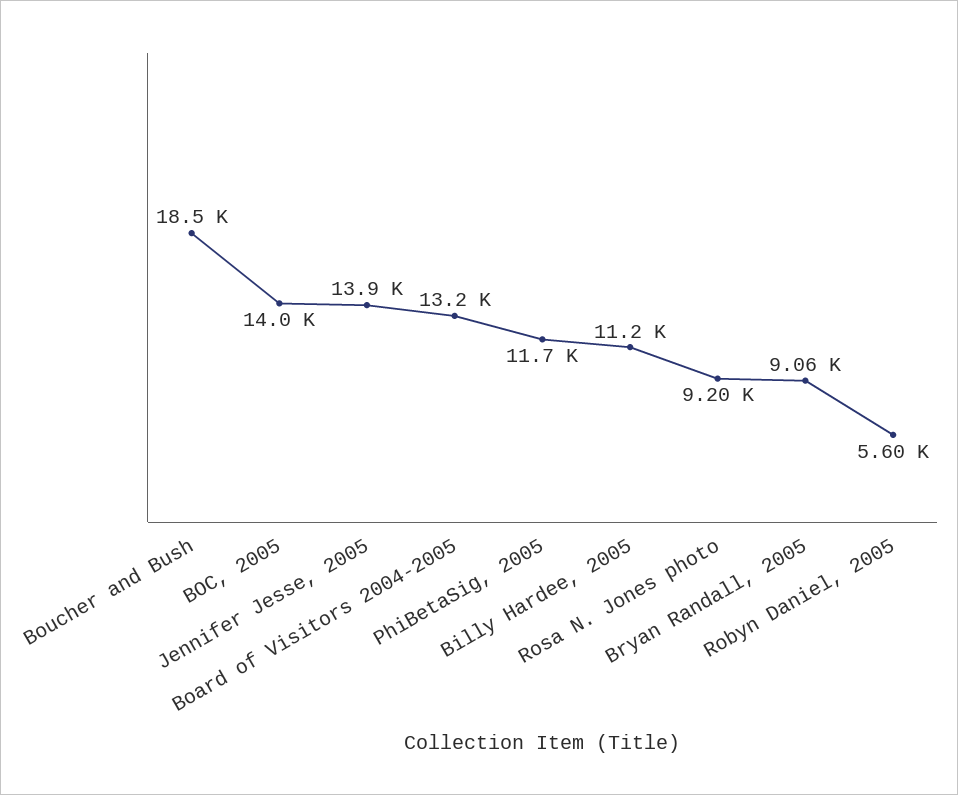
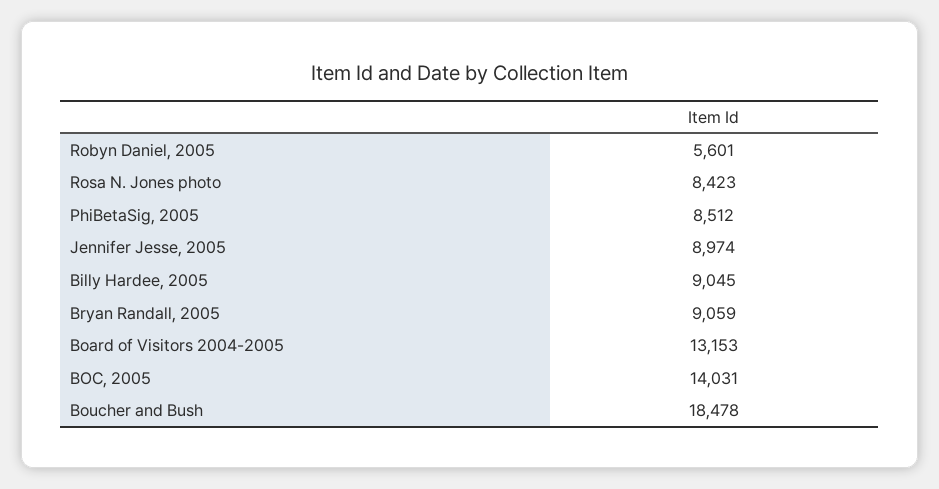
Jennifer Jesse, 2005: 13900 -> 8974
PhiBetaSig, 2005: 11700 -> 8512
Billy Hardee, 2005: 11200 -> 9045
Rosa N. Jones photo: 9200 -> 8423

